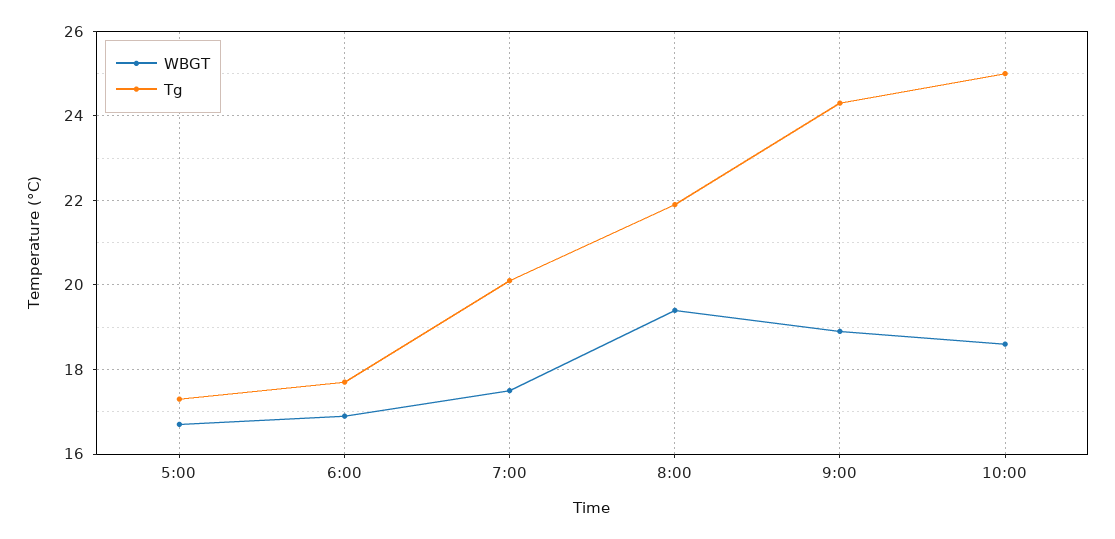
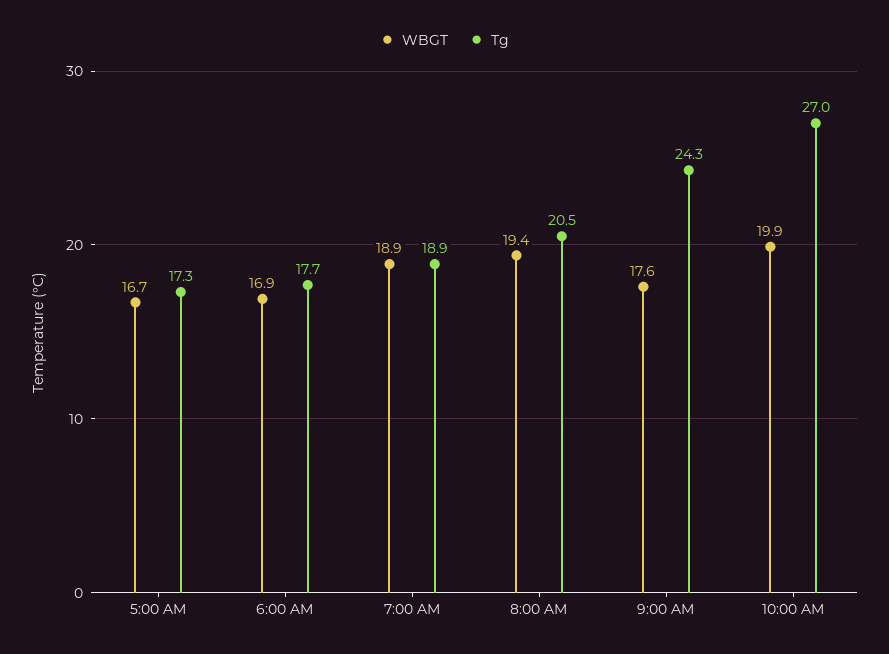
WBGT, 7:00: 17.5 -> 18.9
Tg, 7:00: 20 -> 18.9
Tg, 8:00: 22 -> 20.5
WBGT, 9:00: 19 -> 17.6
WBGT, 10:00: 18.5 -> 19.9
Tg, 10:00: 25 -> 27

